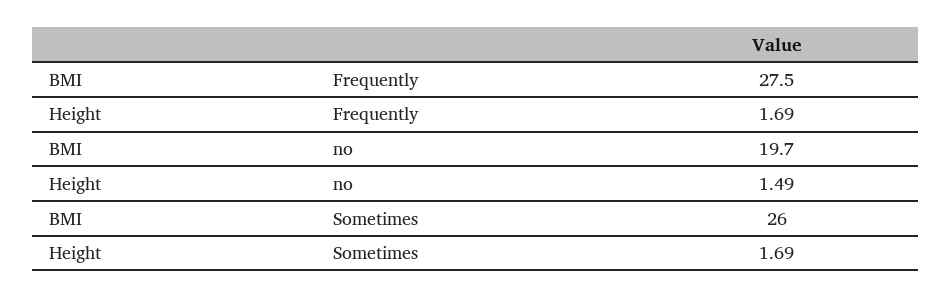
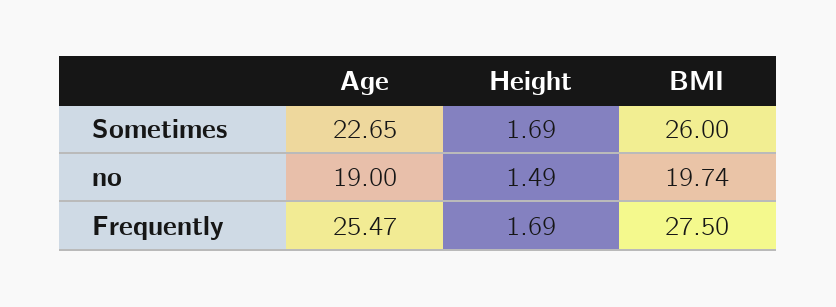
Age, Sometimes: none -> 22.65
Age, no: none -> 19
Age, Frequently: none -> 25.47

